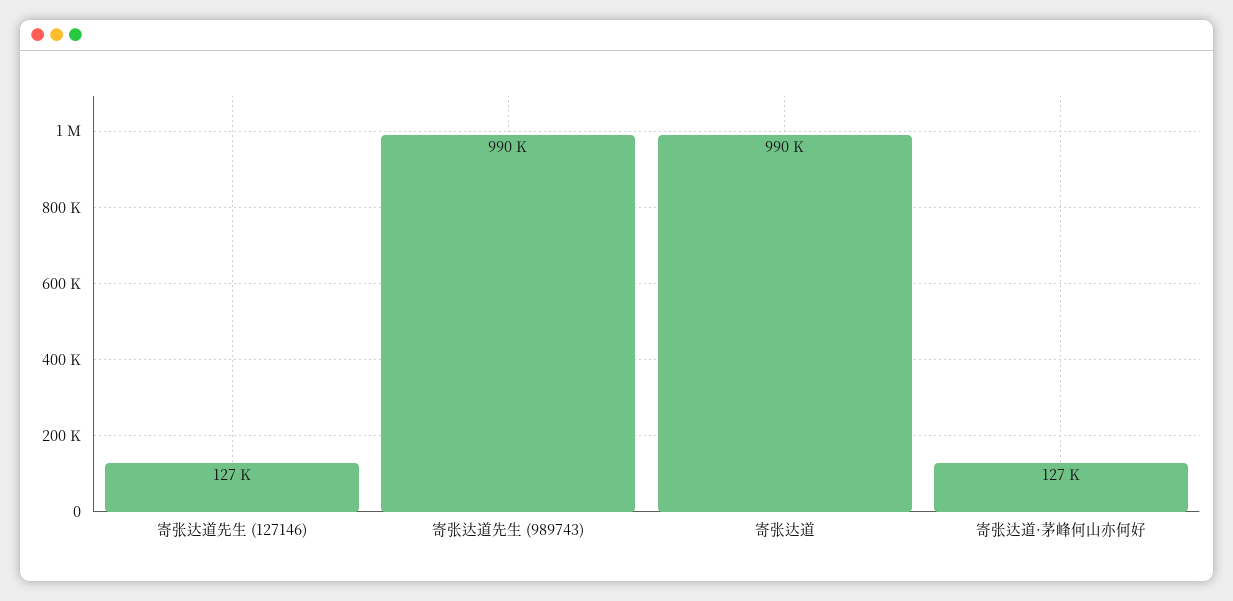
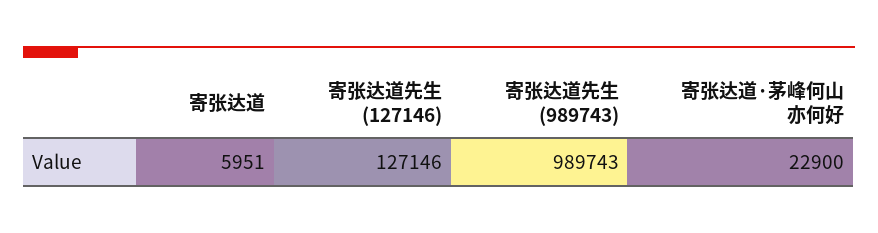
寄张达道: 990000 -> 5951
寄张达道·茅峰何山亦何好: 127000 -> 22900

